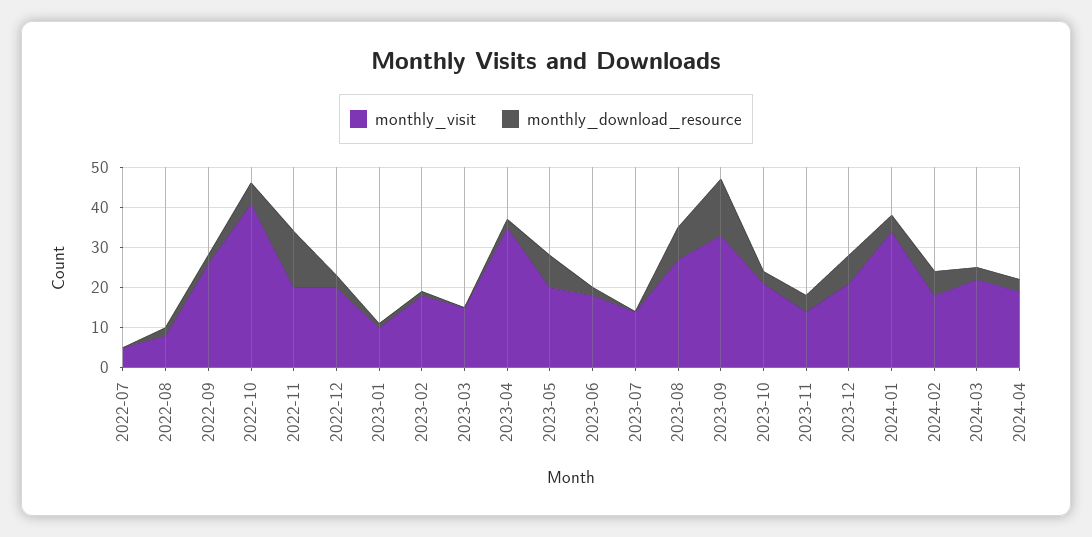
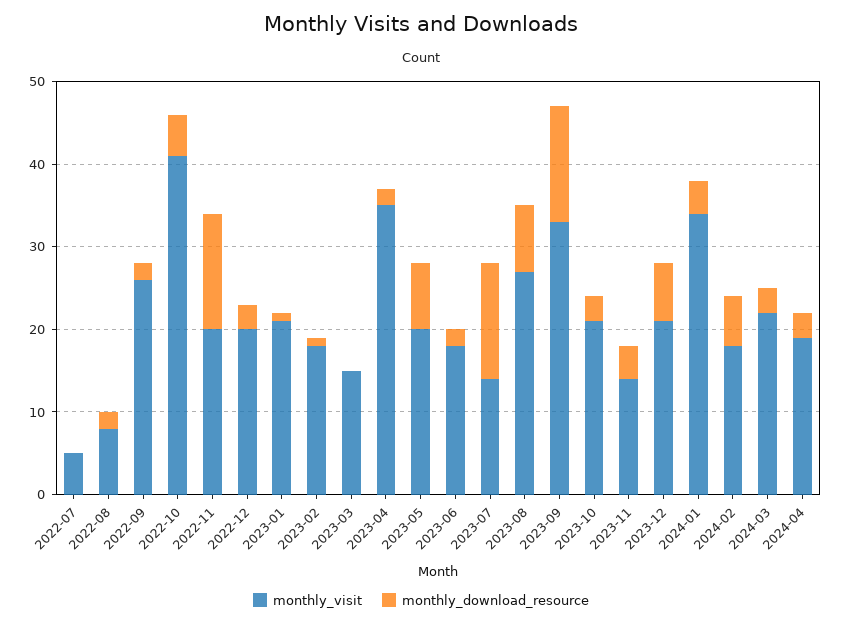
monthly_visit, 2023-01: 10 -> 21
monthly_download_resource, 2023-07: 0 -> 14

